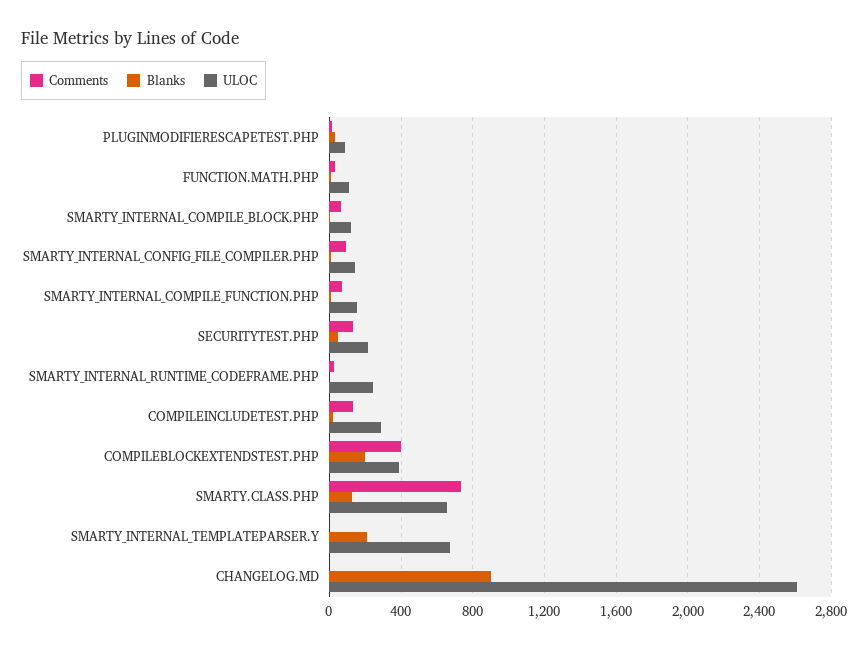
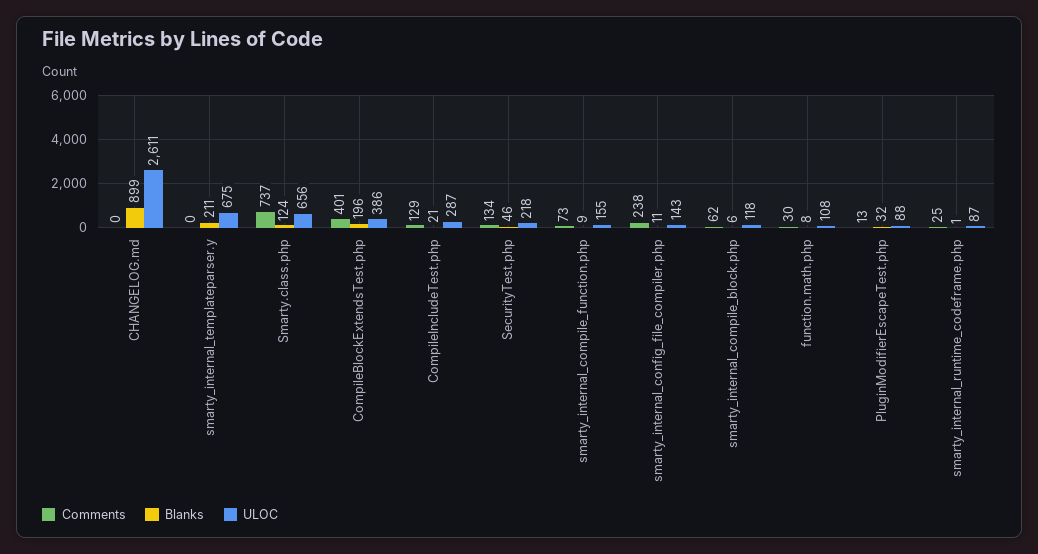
Comments, SMARTY_INTERNAL_CONFIG_FILE_COMPILER.PHP: 100 -> 238
ULOC, SMARTY_INTERNAL_RUNTIME_CODEFRAME.PHP: 250 -> 87

